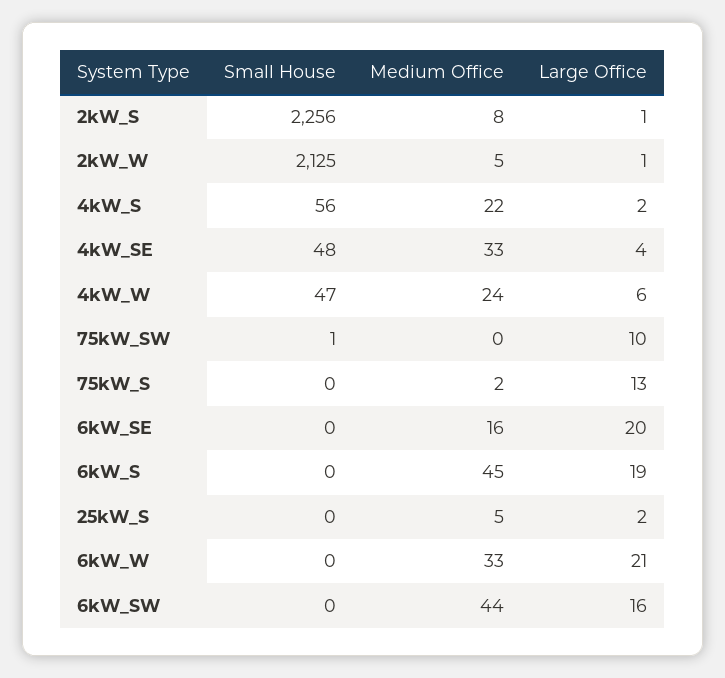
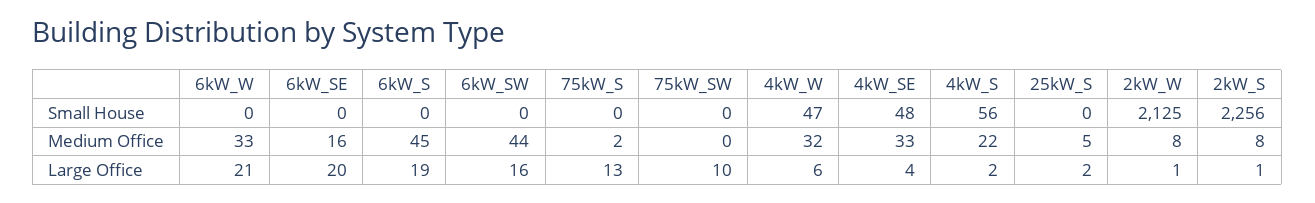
Medium Office, 2kW_W: 5 -> 8
Medium Office, 4kW_W: 24 -> 32
Small House, 75kW_SW: 1 -> 0

